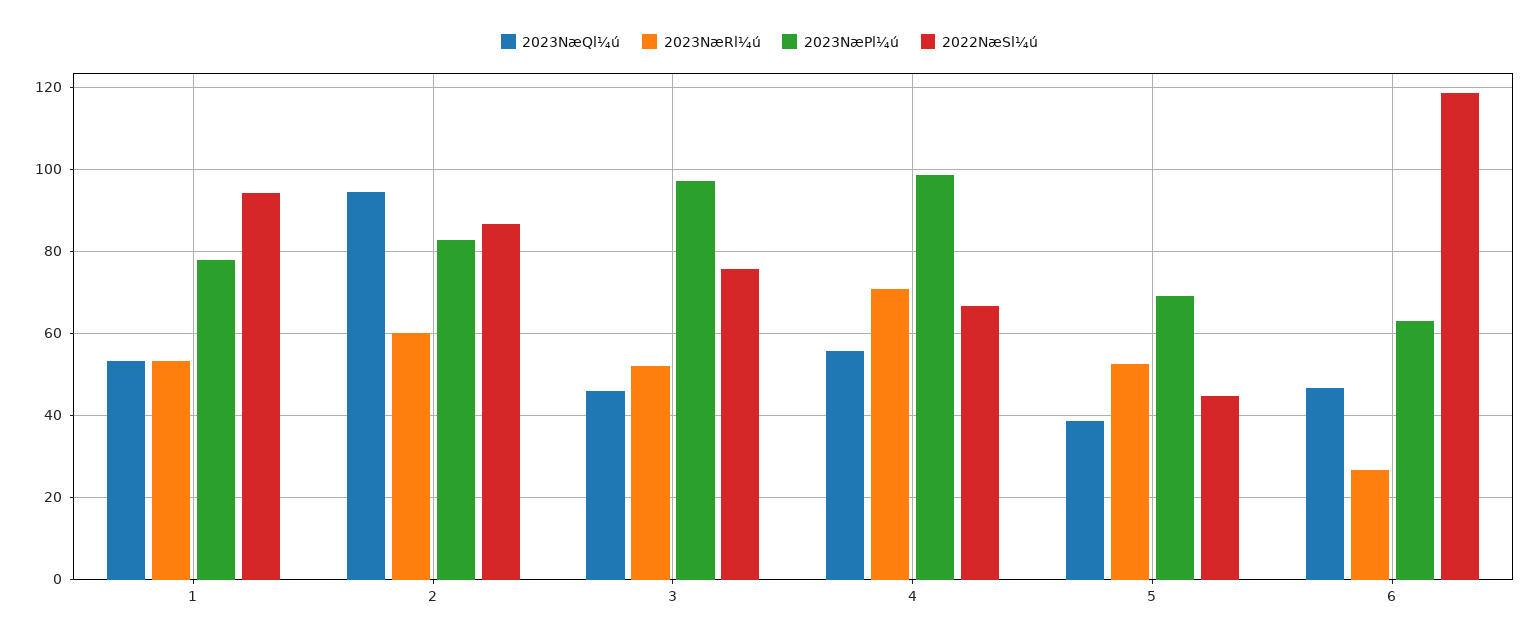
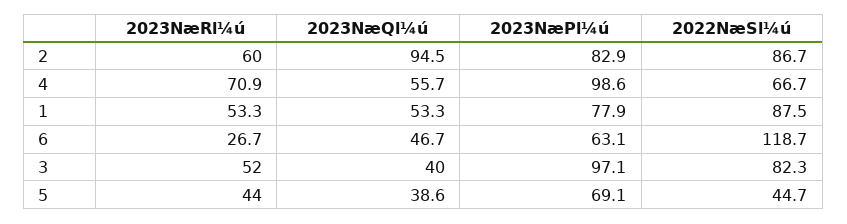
2022NæSl¼ú, 1: 94 -> 87.5
2023NæQl¼ú, 3: 46 -> 40
2022NæSl¼ú, 3: 76 -> 82.3
2023NæRl¼ú, 5: 52 -> 44

